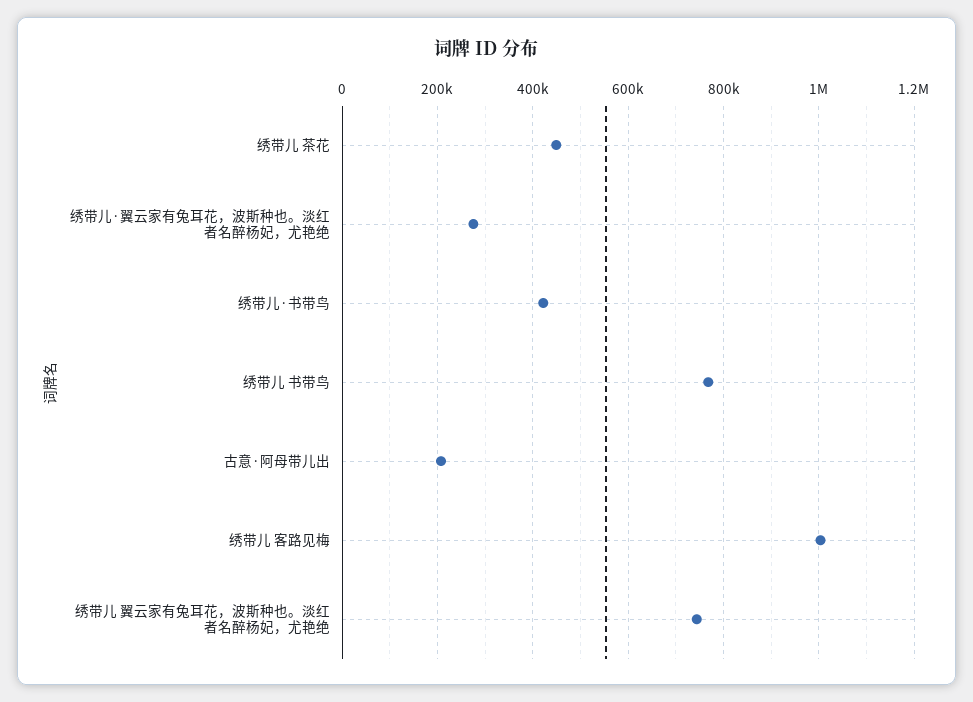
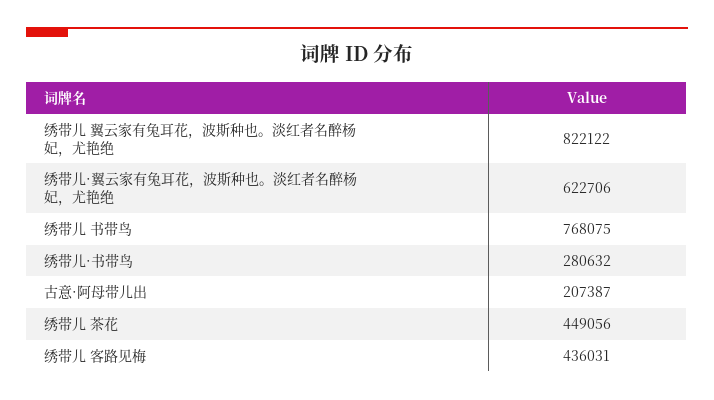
绣带儿·翼云家有兔耳花，波斯种也。淡红者名醉杨妃，尤艳绝: 280000 -> 622706
绣带儿·书带鸟: 420000 -> 280632
绣带儿 客路见梅: 1000000 -> 436031
绣带儿 翼云家有兔耳花，波斯种也。淡红者名醉杨妃，尤艳绝: 740000 -> 822122

